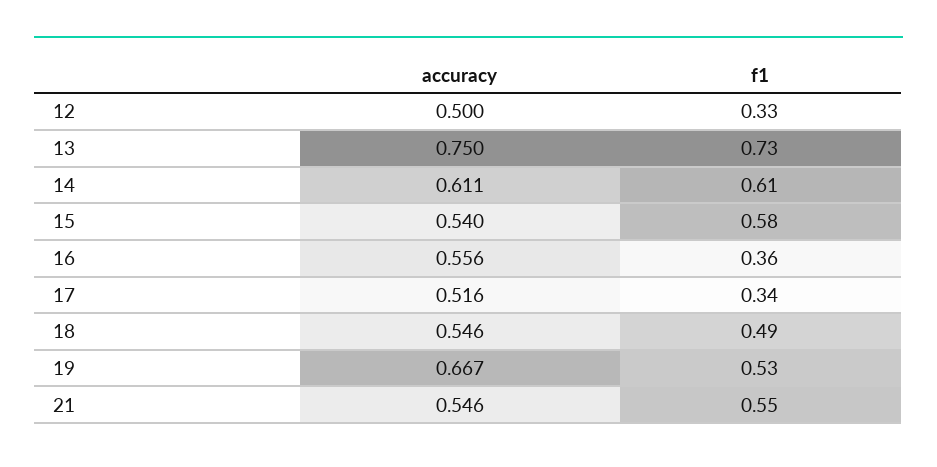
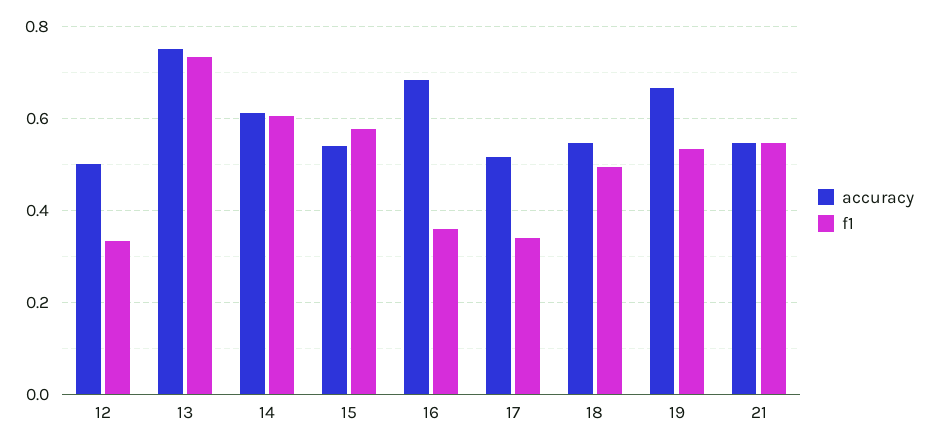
accuracy, 16: 0.556 -> 0.68

